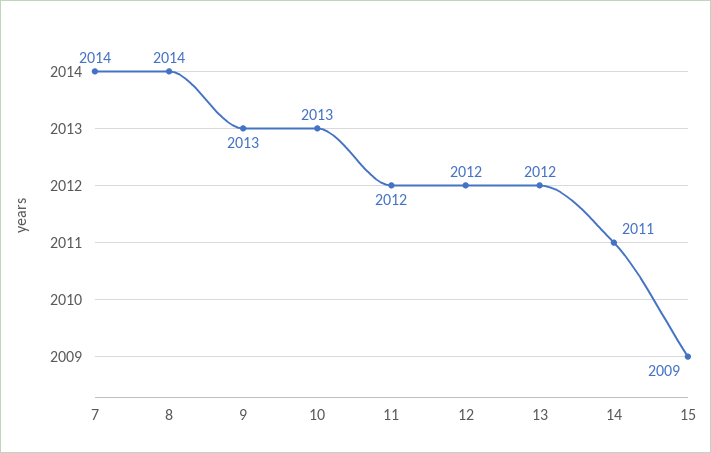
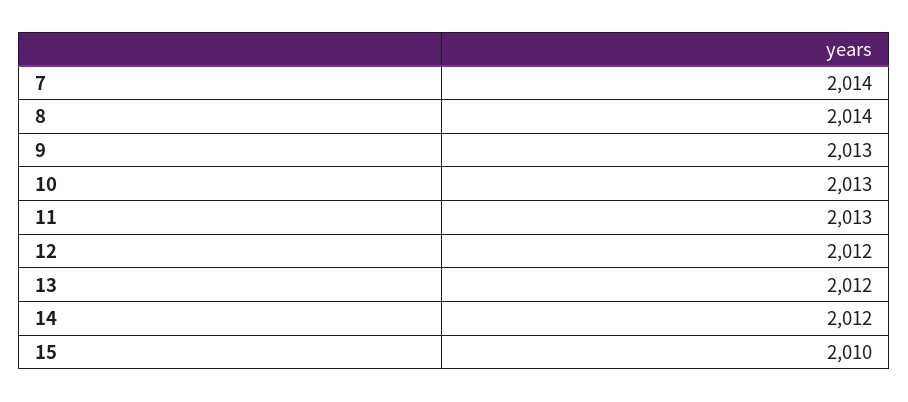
11: 2012 -> 2013
14: 2011 -> 2012
15: 2009 -> 2010

